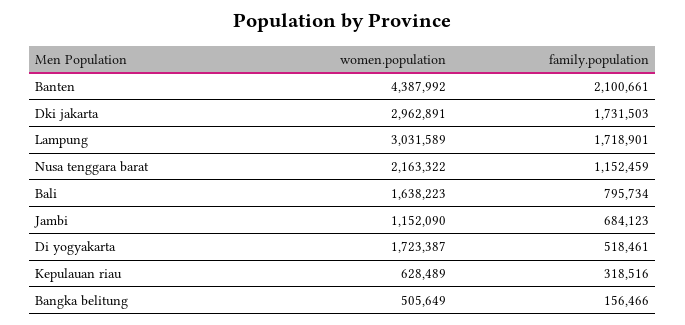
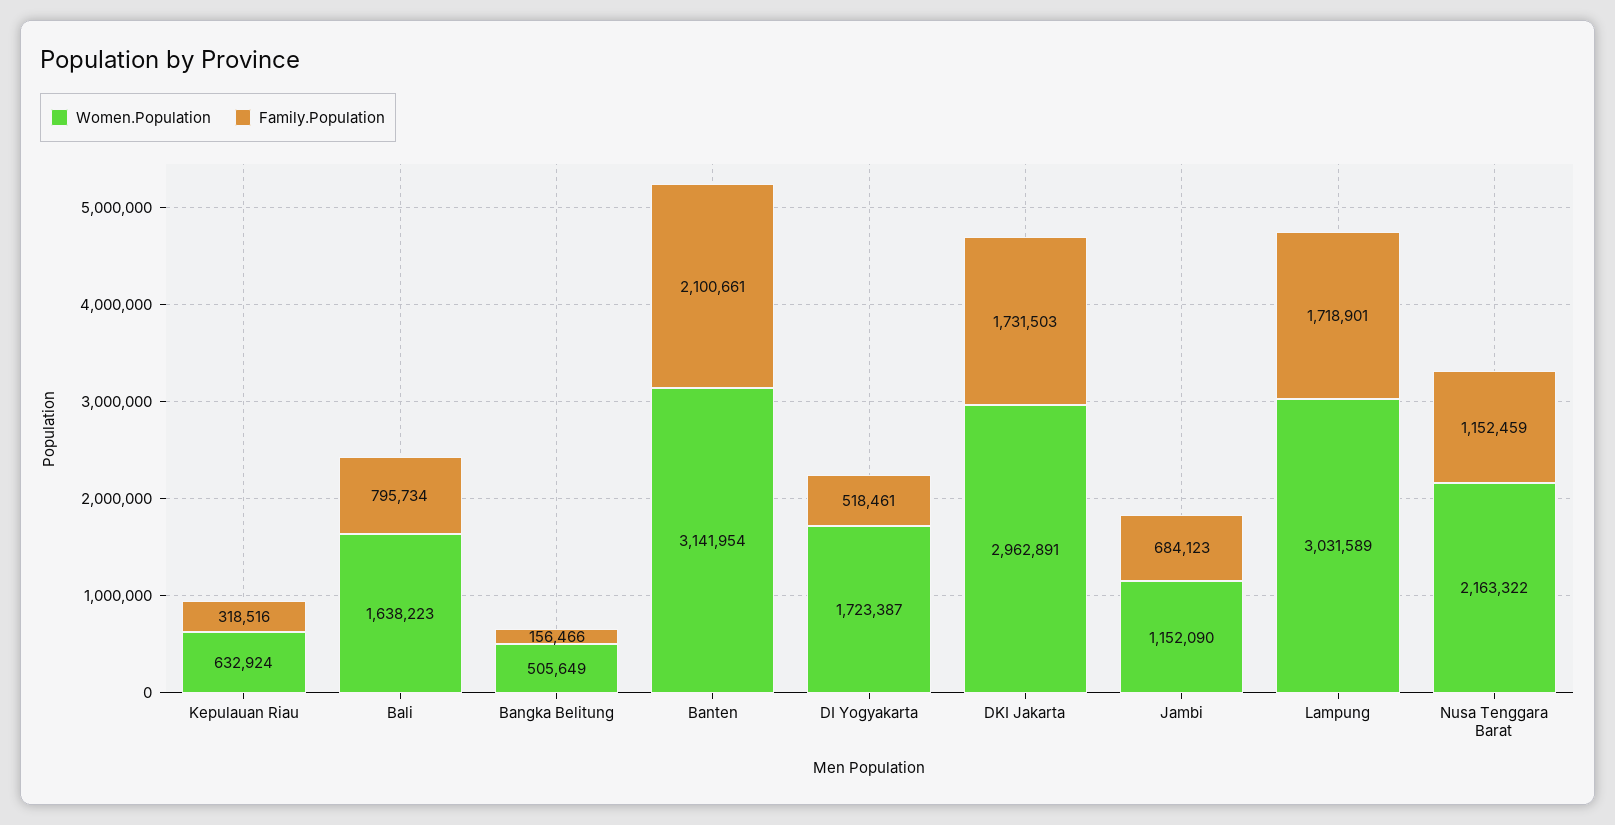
women.population, Banten: 4387992 -> 3141954
women.population, Kepulauan riau: 628489 -> 632924

